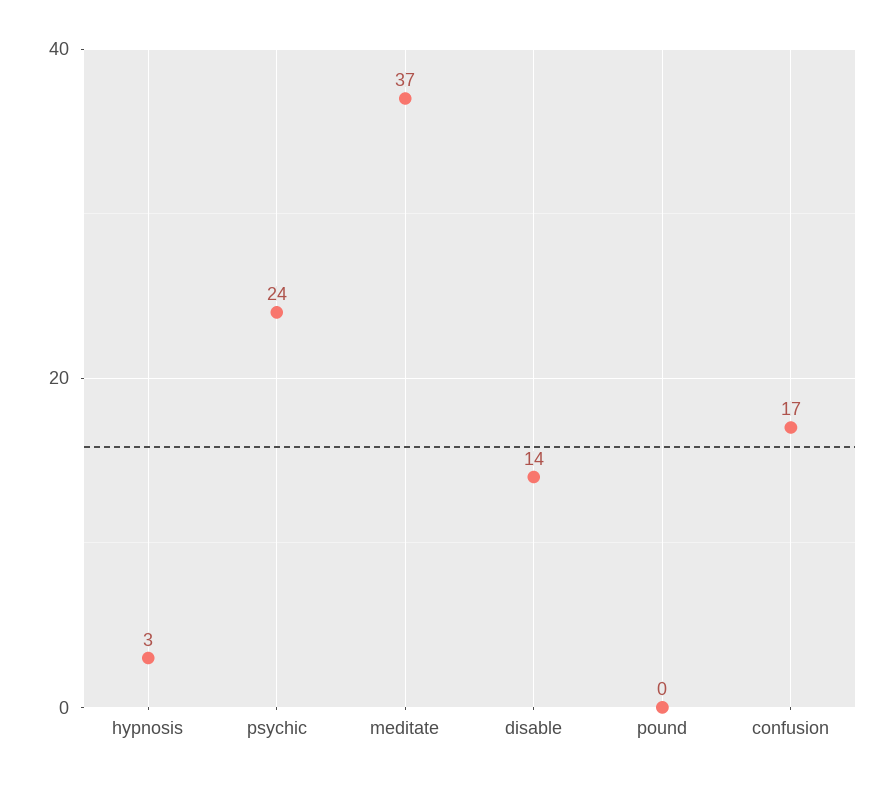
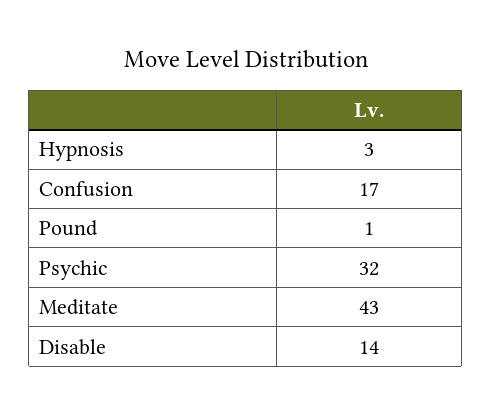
psychic: 24 -> 32
meditate: 37 -> 43
pound: 0 -> 1

